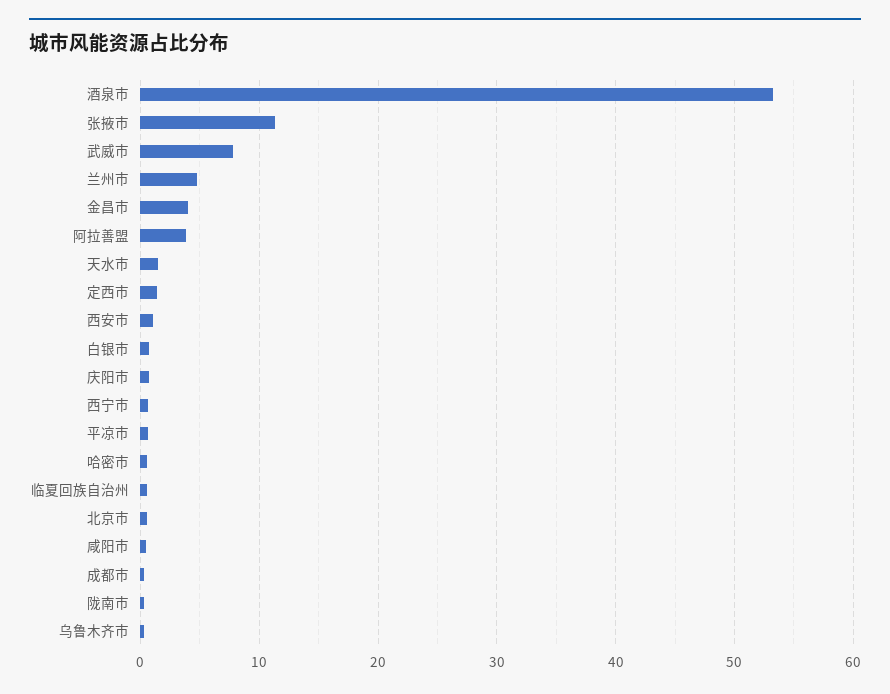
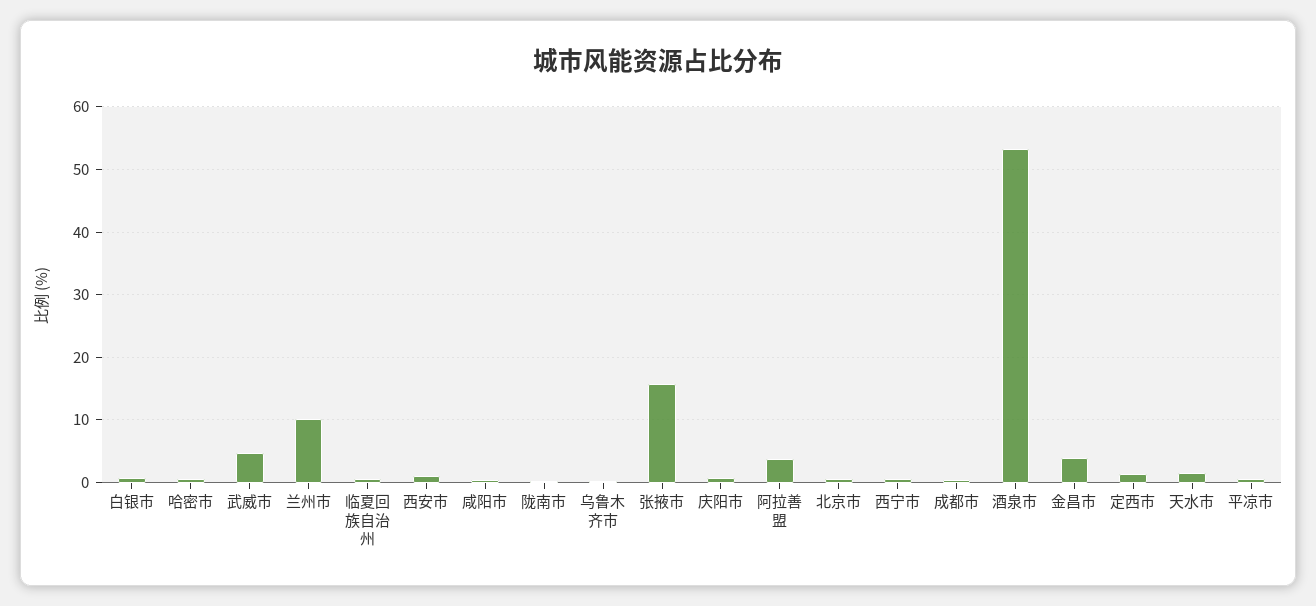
张掖市: 11 -> 16
武威市: 8 -> 5
兰州市: 5 -> 10

